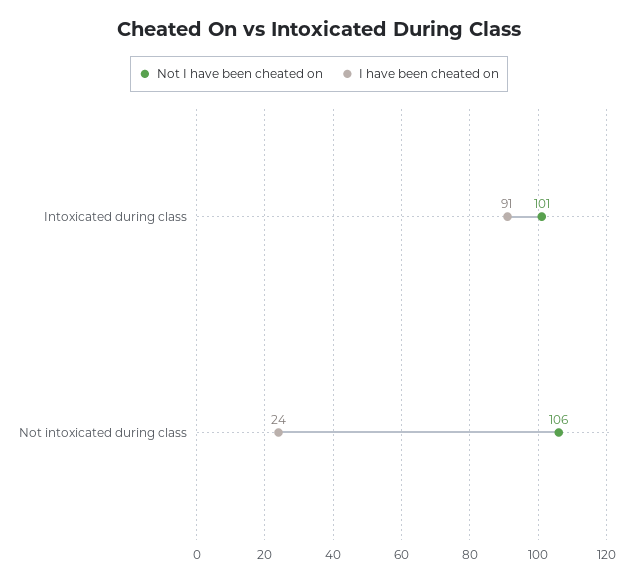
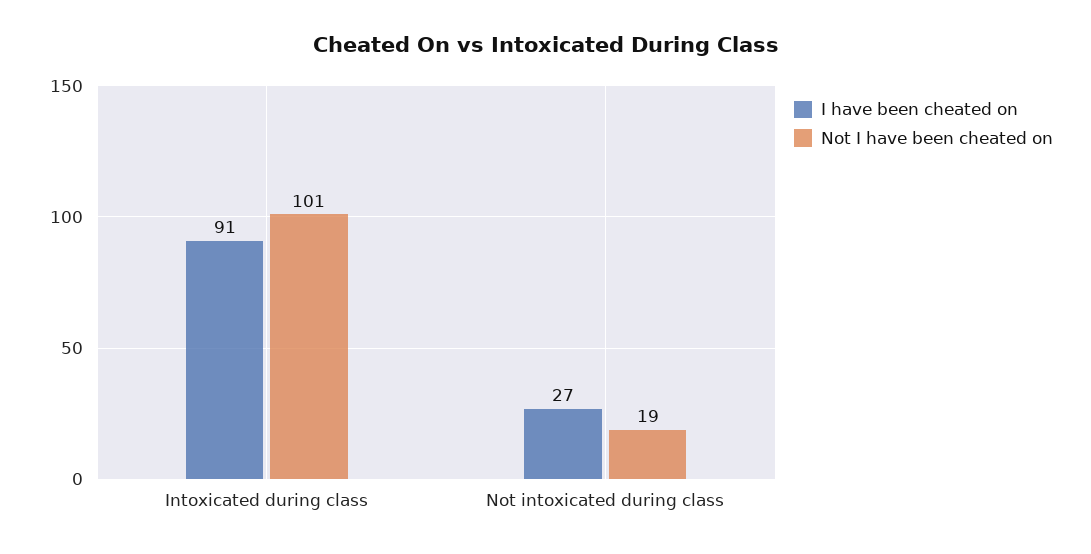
Not I have been cheated on, Not intoxicated during class: 106 -> 19
I have been cheated on, Not intoxicated during class: 24 -> 27

